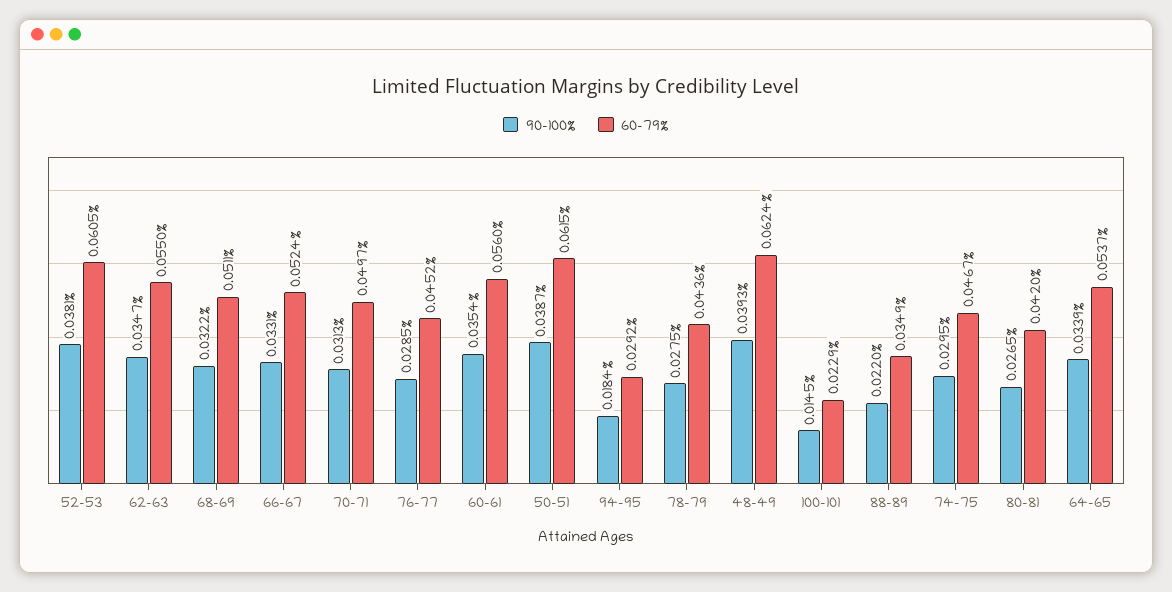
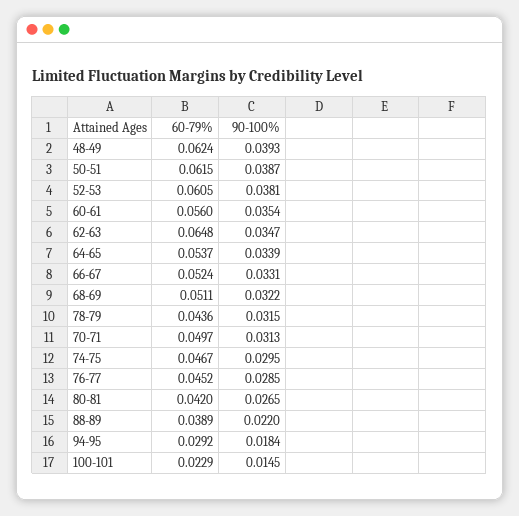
60-79%, 62-63: 0.055 -> 0.0648
90-100%, 78-79: 0.0275 -> 0.0315
60-79%, 88-89: 0.0349 -> 0.0389

